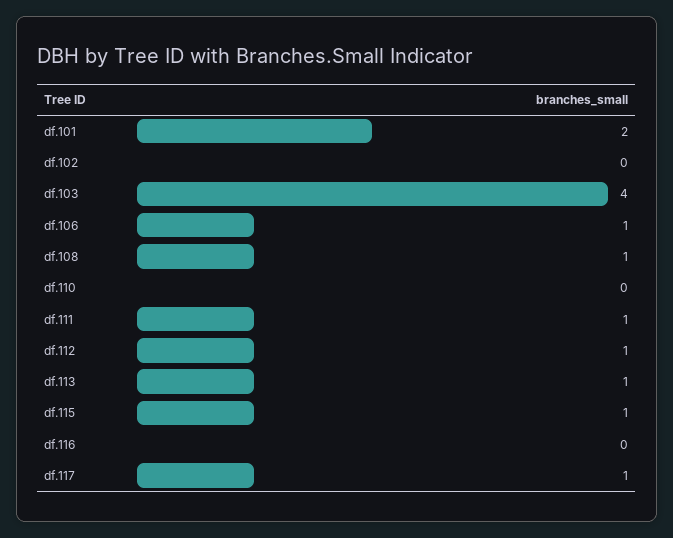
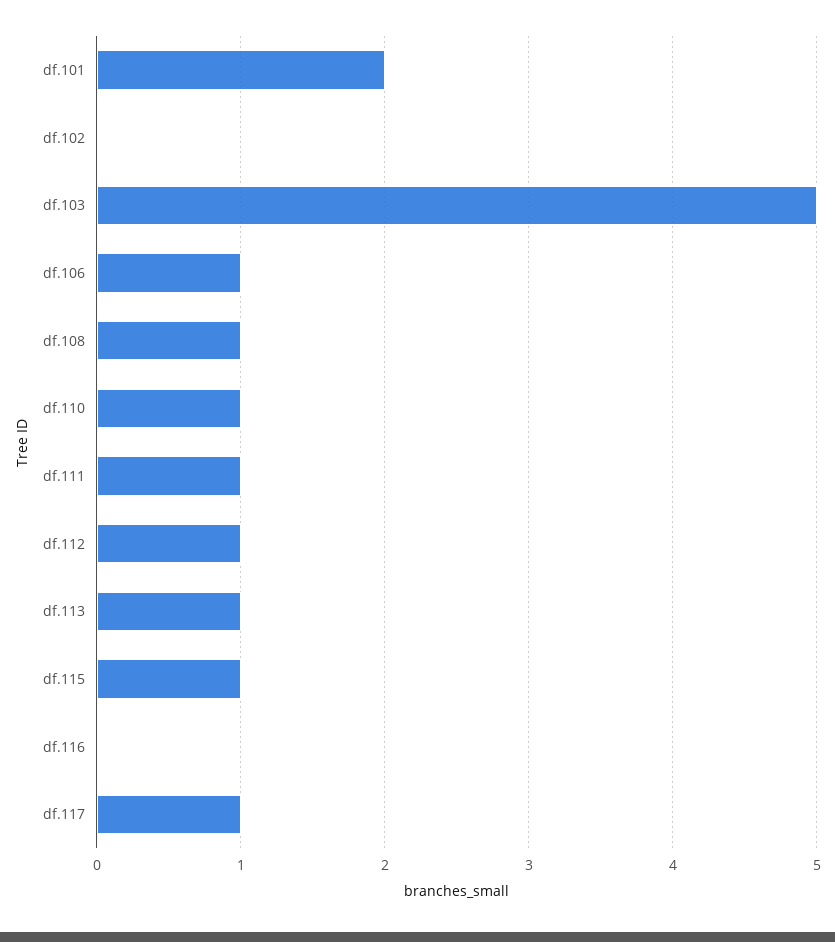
df.103: 4 -> 5
df.110: 0 -> 1

